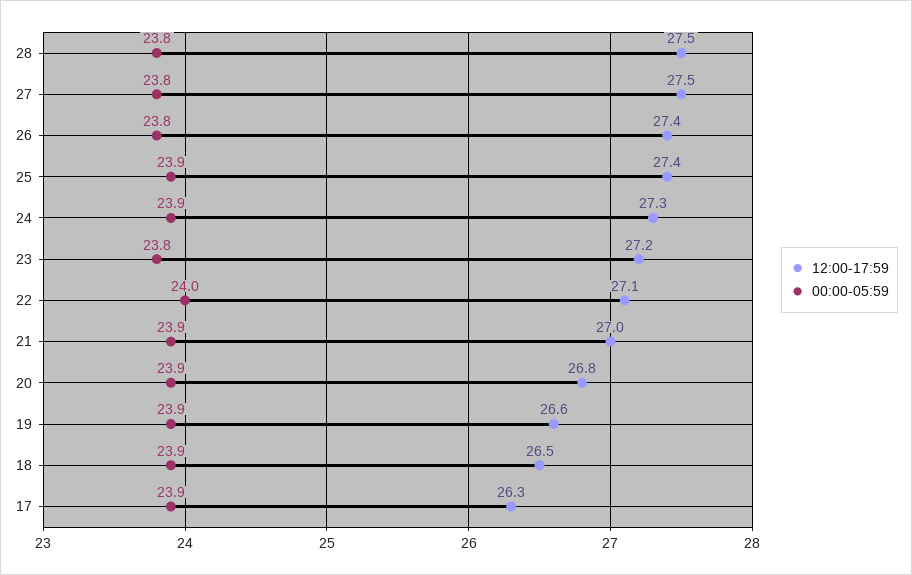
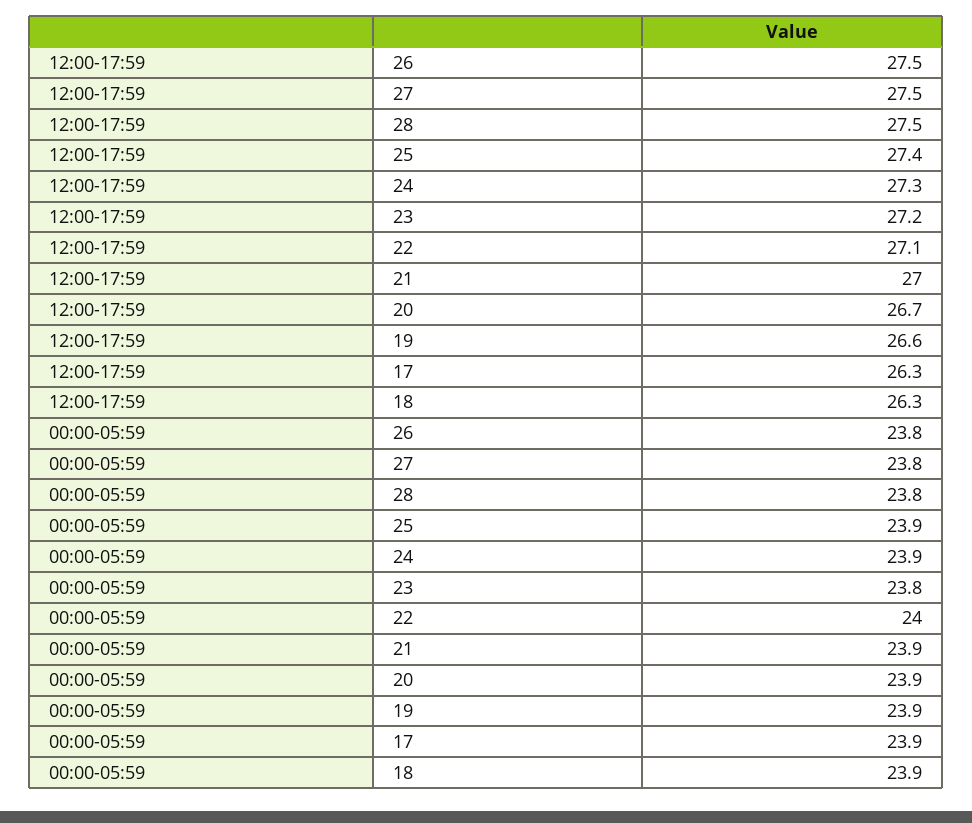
12:00-17:59, 26: 27.4 -> 27.5
12:00-17:59, 20: 26.8 -> 26.7
12:00-17:59, 18: 26.5 -> 26.3

